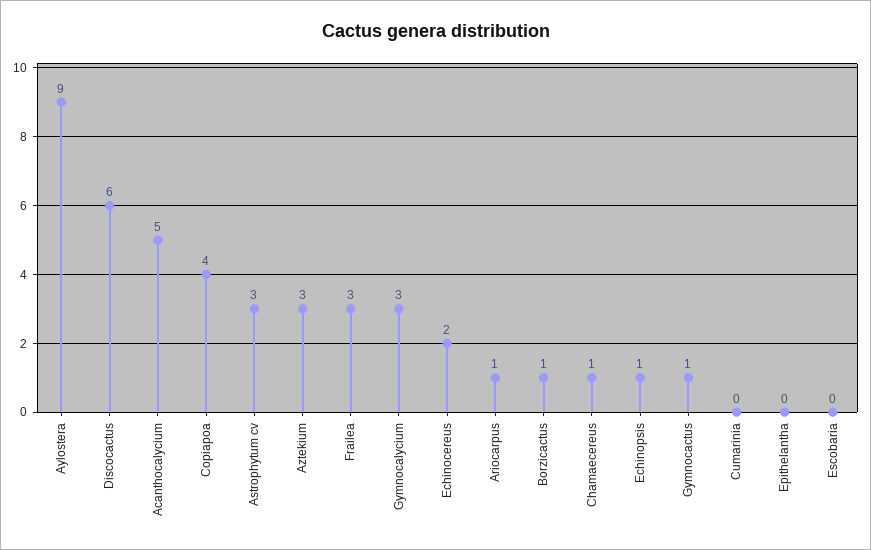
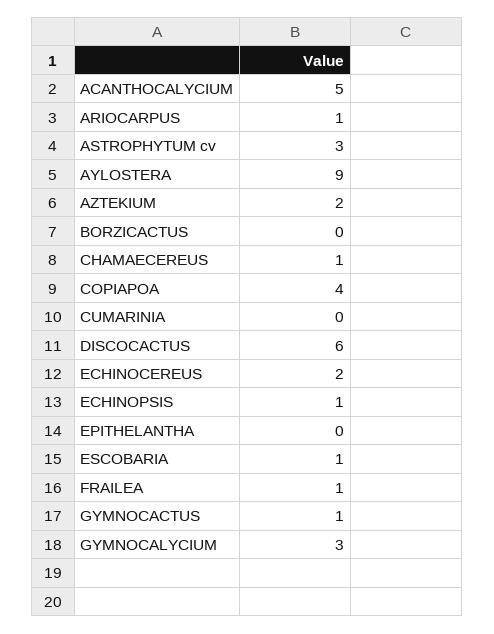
Aztekium: 3 -> 2
Frailea: 3 -> 1
Borzicactus: 1 -> 0
Escobaria: 0 -> 1

